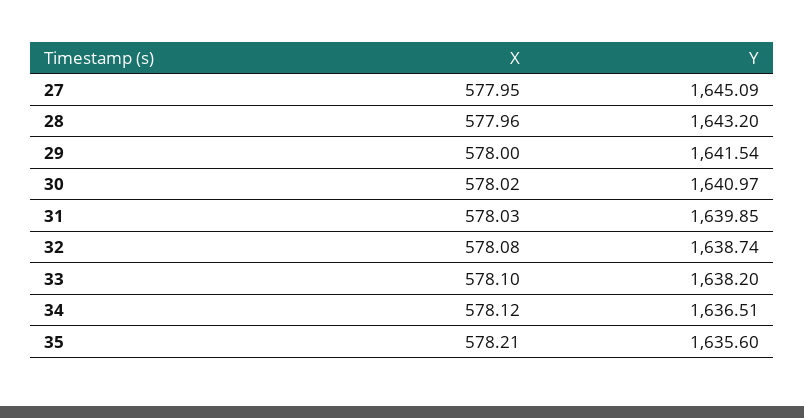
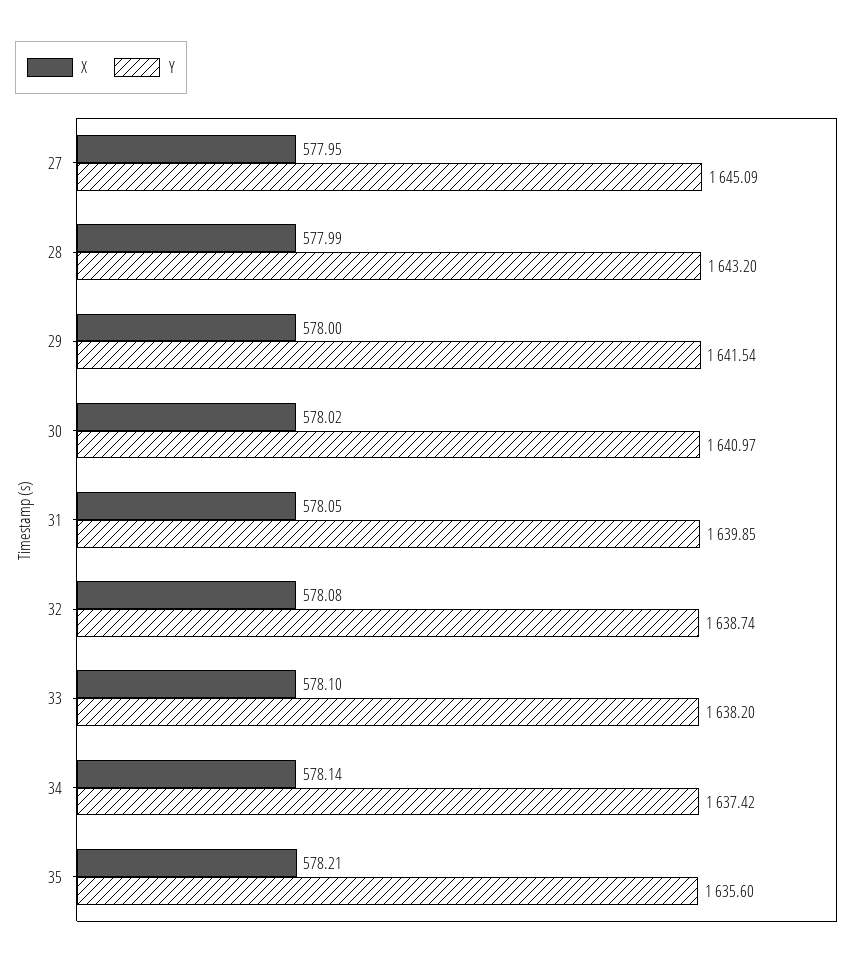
X, 28: 577.96 -> 577.99
X, 31: 578.03 -> 578.05
X, 34: 578.12 -> 578.14
Y, 34: 1636.51 -> 1637.42

